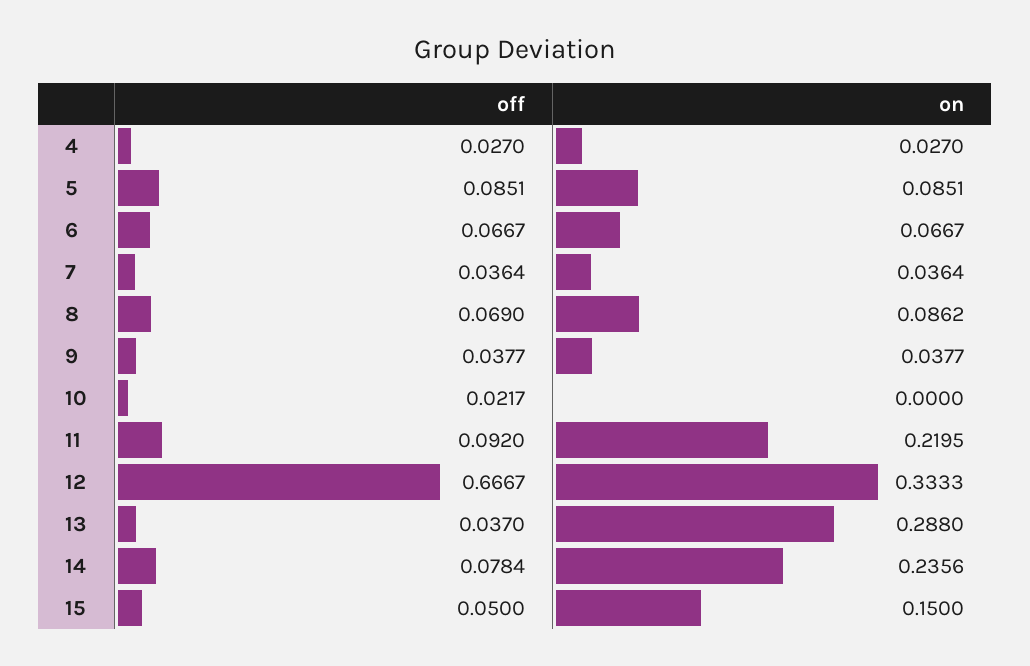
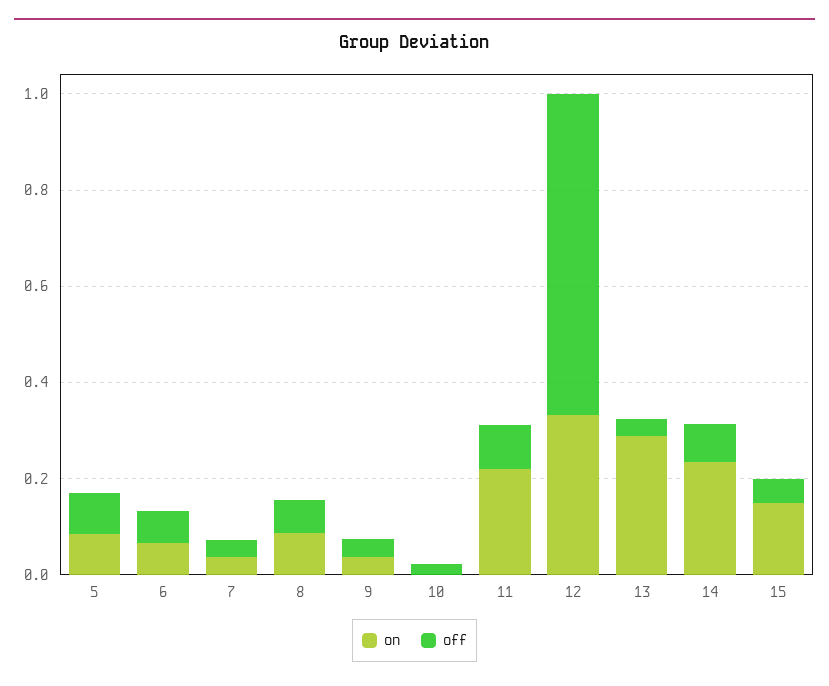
off, 4: 0.027 -> none
on, 4: 0.027 -> none

